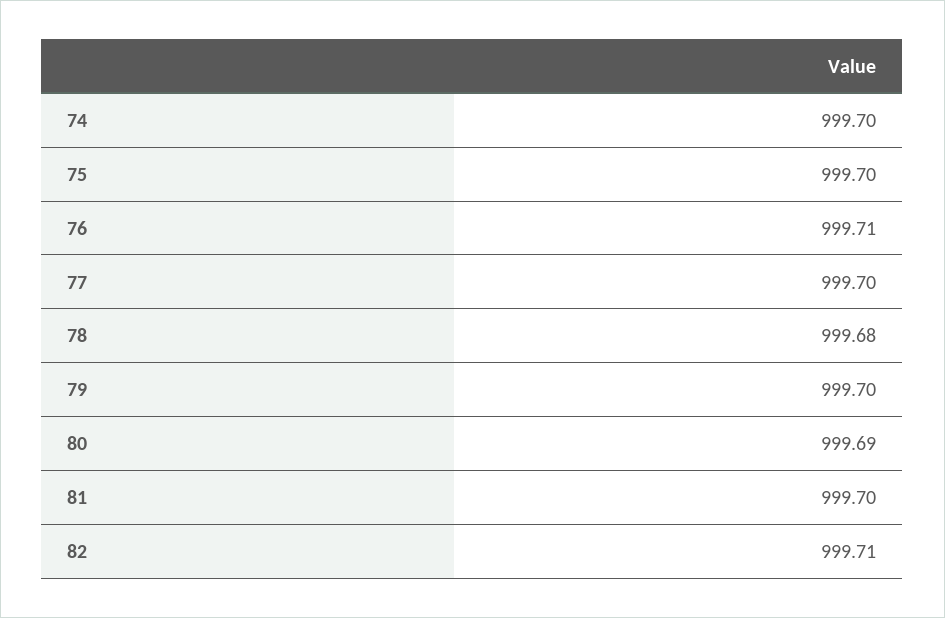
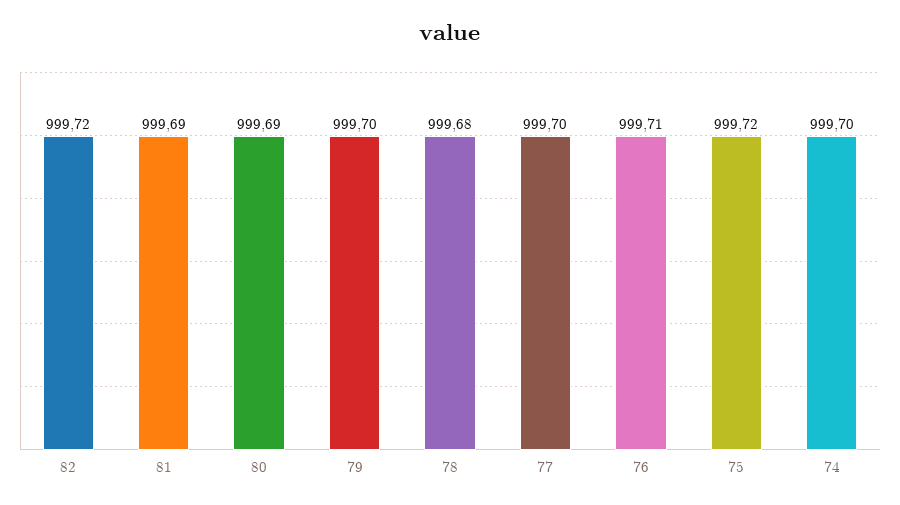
75: 999.7 -> 999.72
81: 999.7 -> 999.69
82: 999.71 -> 999.72

